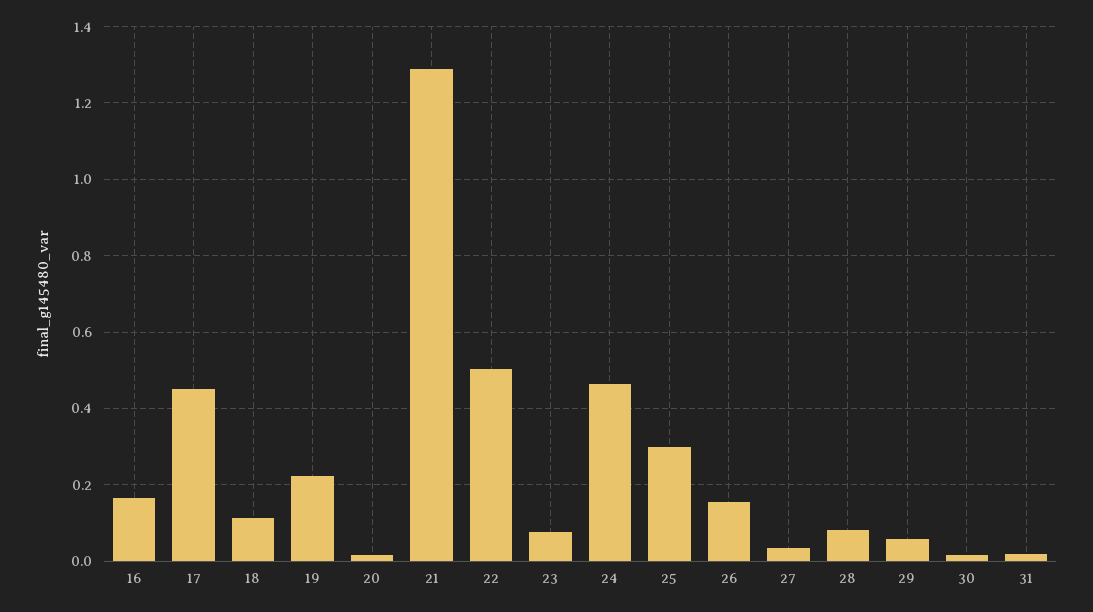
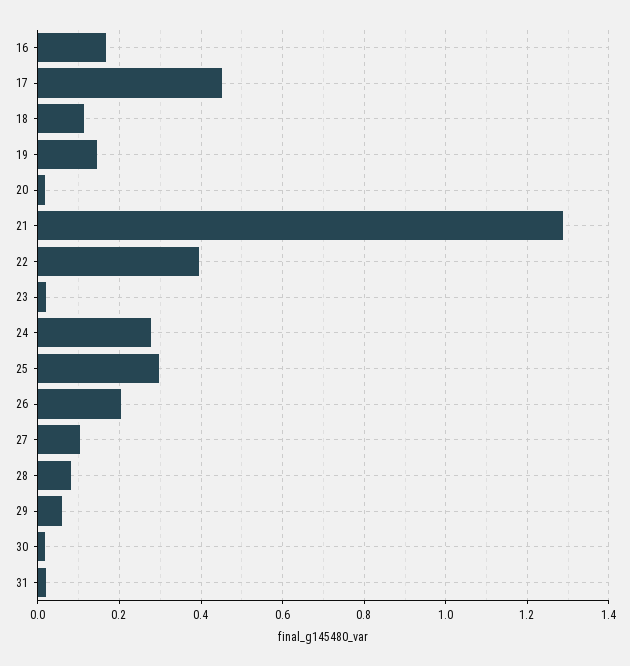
19: 0.22 -> 0.14
22: 0.5 -> 0.4
23: 0.08 -> 0.02
24: 0.46 -> 0.28
26: 0.16 -> 0.2
27: 0.04 -> 0.1

